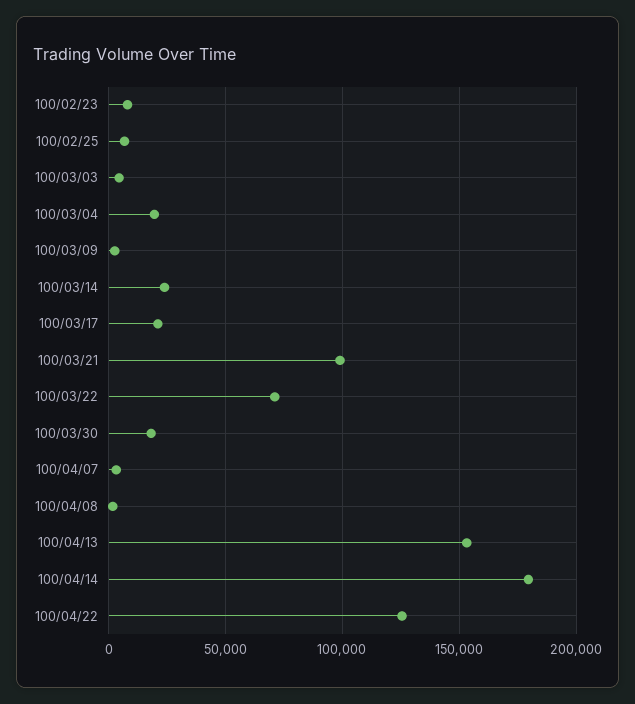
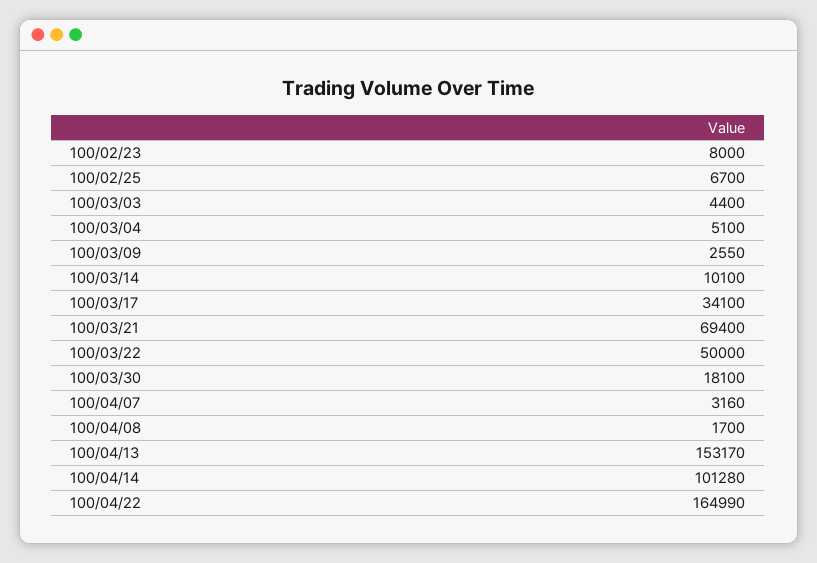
100/03/04: 20000 -> 5100
100/03/14: 25000 -> 10100
100/03/17: 20000 -> 34100
100/03/21: 100000 -> 69400
100/03/22: 70000 -> 50000
100/04/14: 180000 -> 101280
100/04/22: 125000 -> 164990

